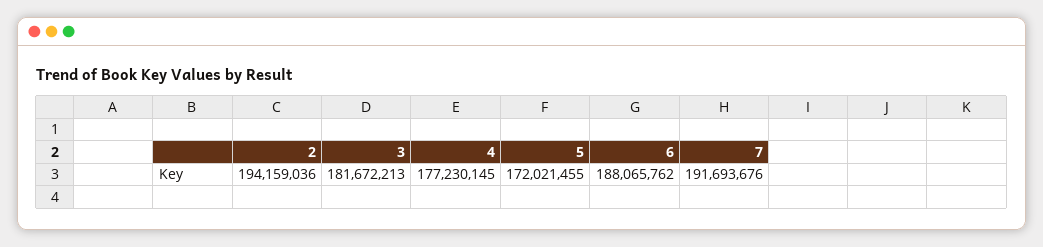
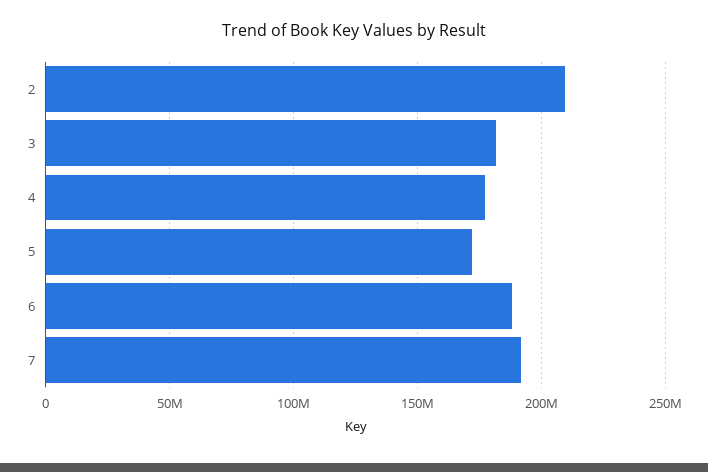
2: 194159036 -> 210000000

